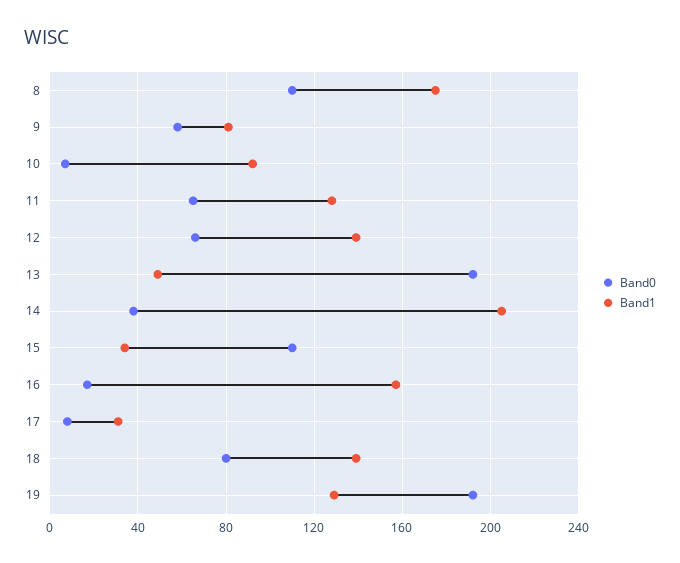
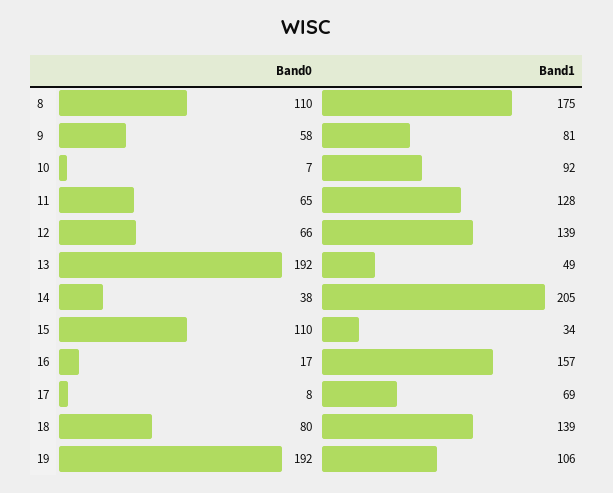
Band1, 17: 30 -> 69
Band1, 19: 130 -> 106

